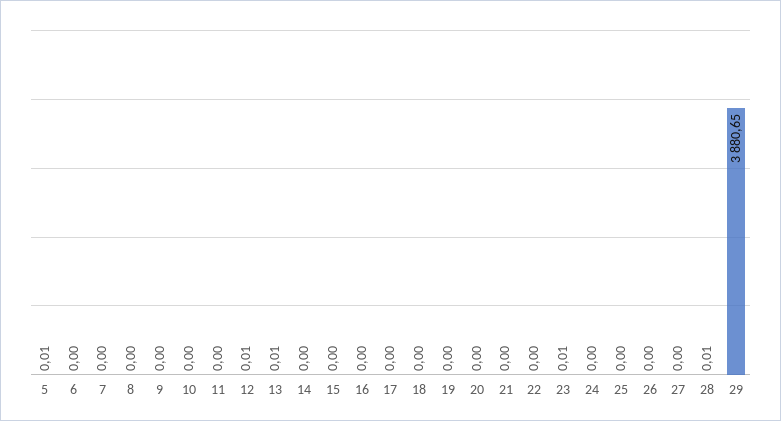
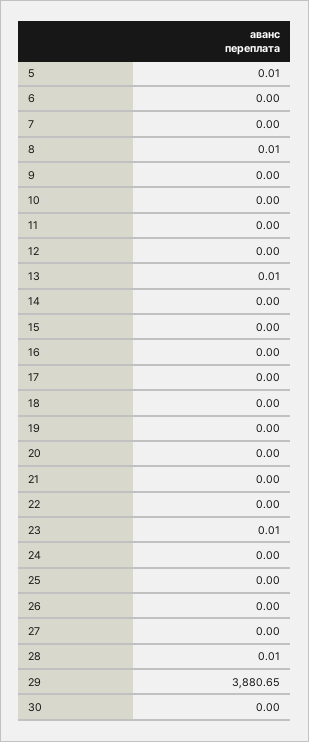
8: 0 -> 0.01
12: 0.01 -> 0
30: none -> 0

